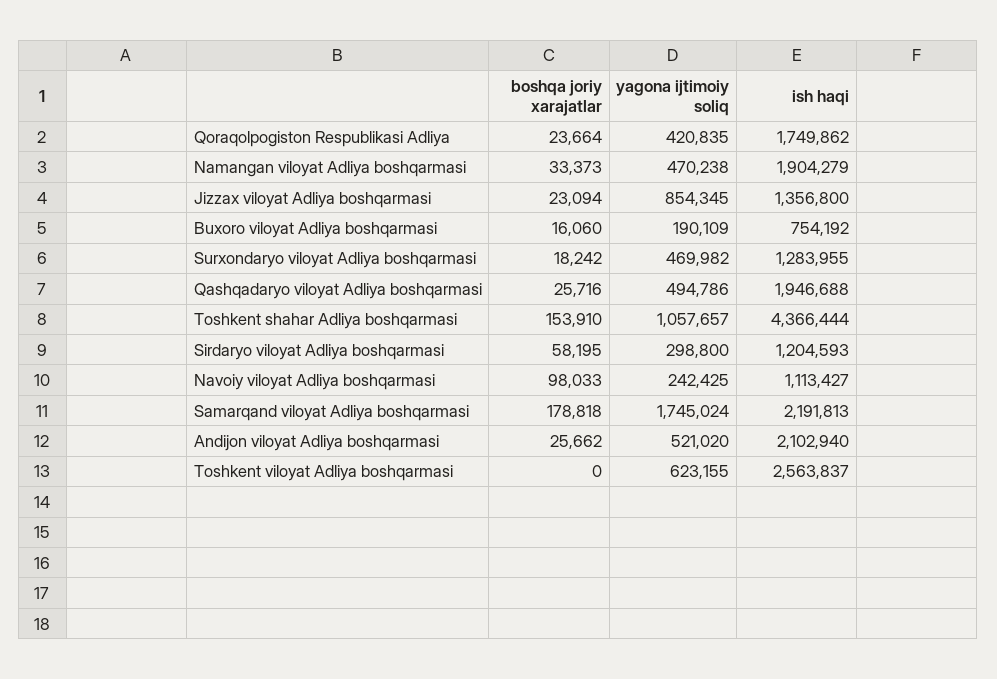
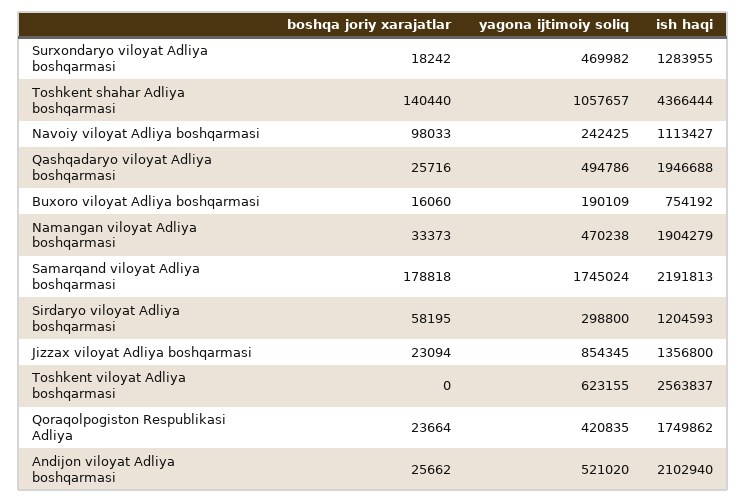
boshqa joriy xarajatlar, Toshkent shahar Adliya boshqarmasi: 153910 -> 140440

